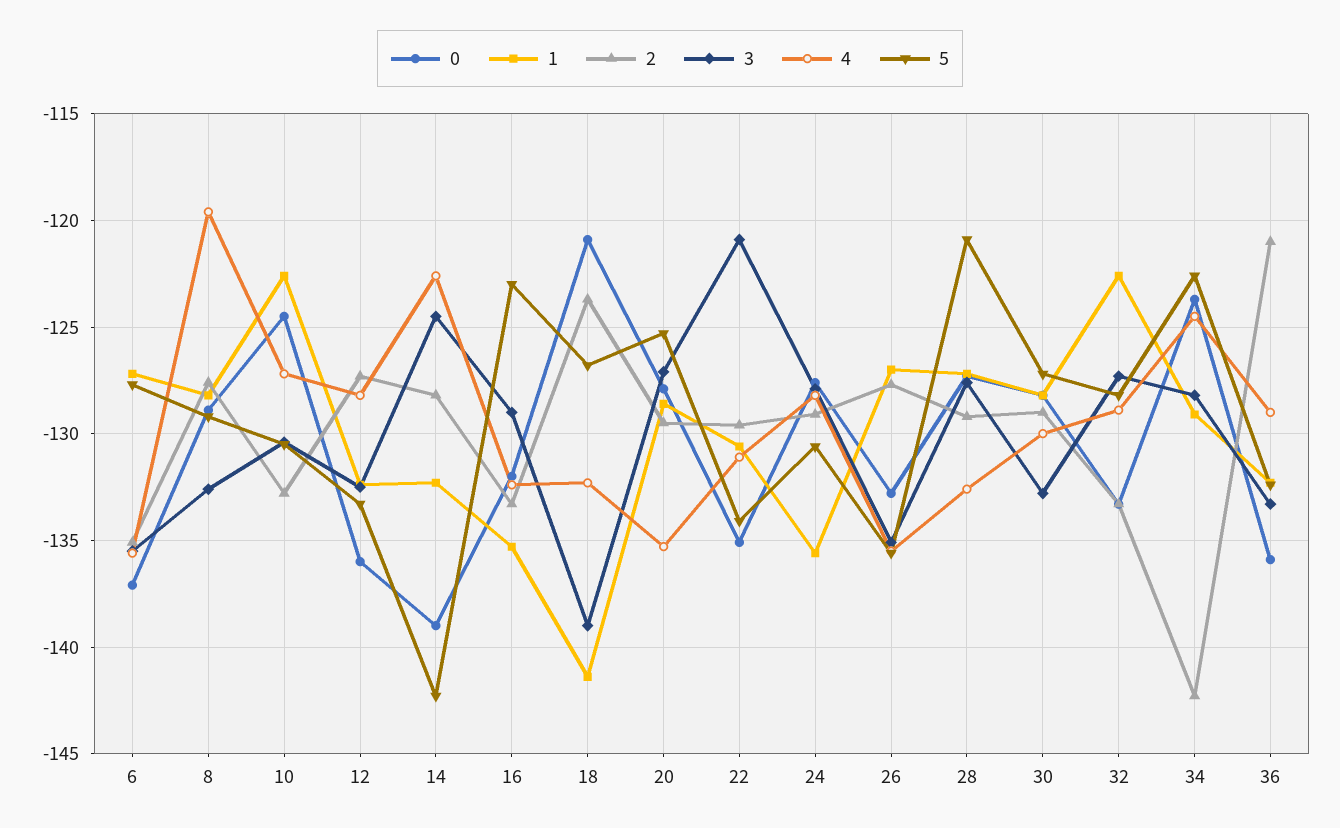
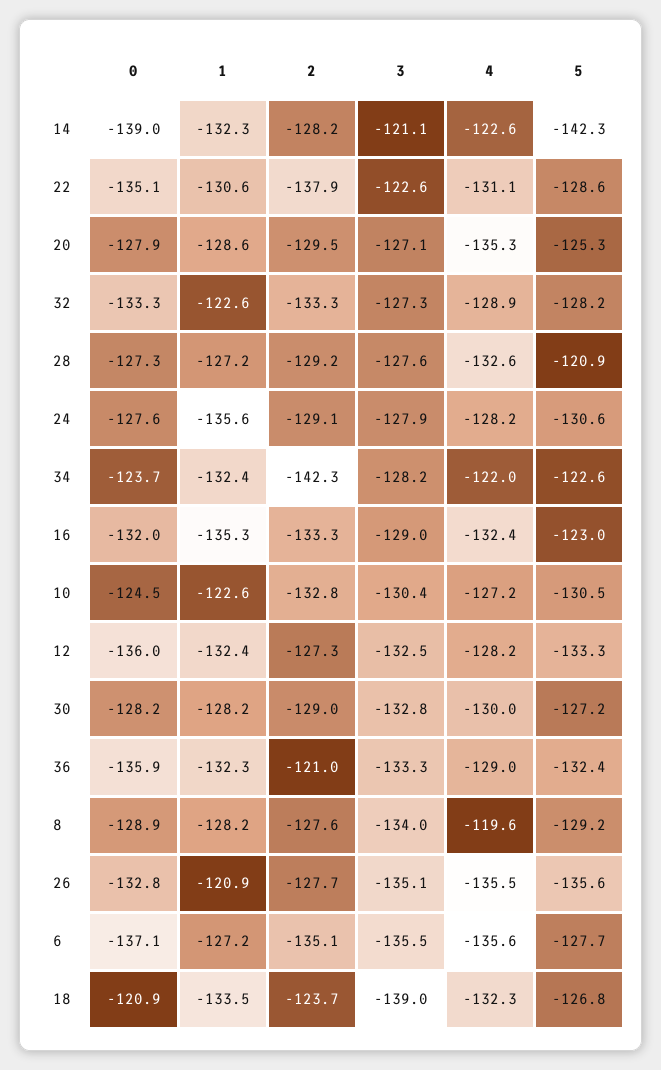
3, 8: -132.5 -> -134
3, 14: -124.5 -> -121.1
1, 18: -141.5 -> -133.5
2, 22: -129.5 -> -137.9
3, 22: -121 -> -122.6
5, 22: -134 -> -128.6
1, 26: -127 -> -120.9
1, 34: -129 -> -132.4
4, 34: -124.5 -> -122

